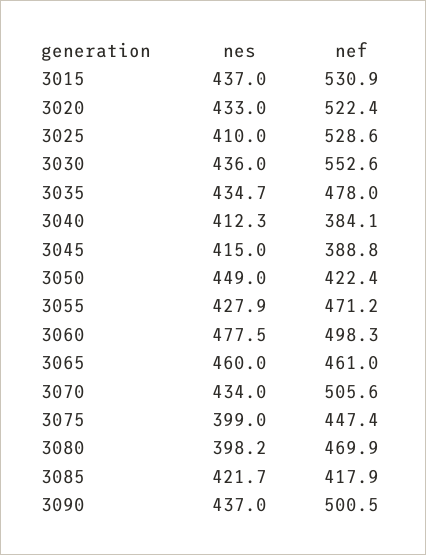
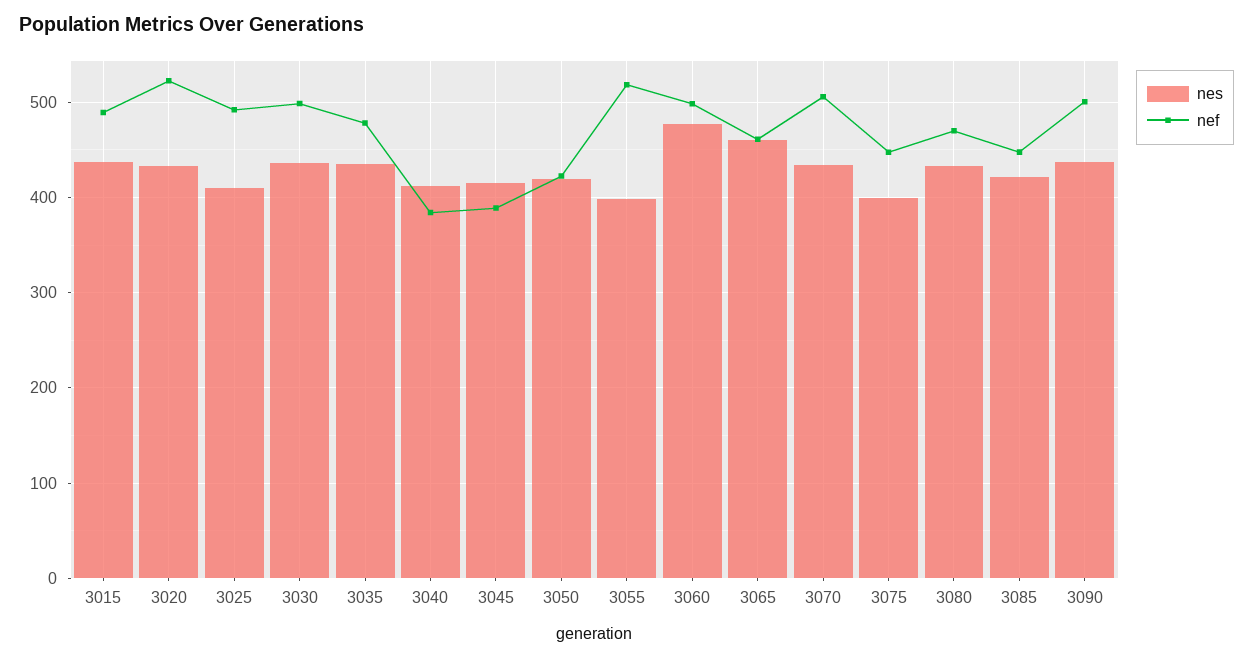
nef, 3015: 530.9 -> 490
nef, 3025: 528.6 -> 490
nef, 3030: 552.6 -> 500
nes, 3050: 449 -> 420
nes, 3055: 427.9 -> 400
nef, 3055: 471.2 -> 520
nes, 3080: 398.2 -> 430
nef, 3085: 417.9 -> 450

